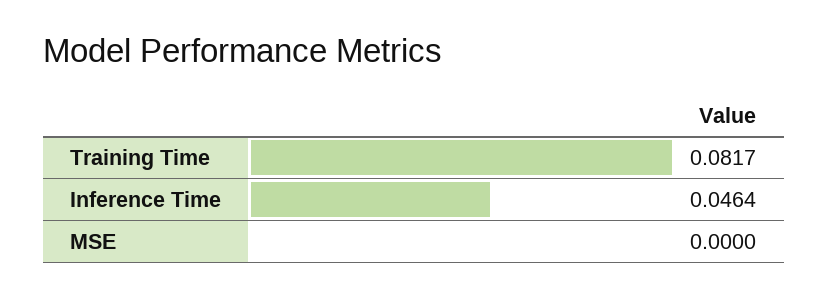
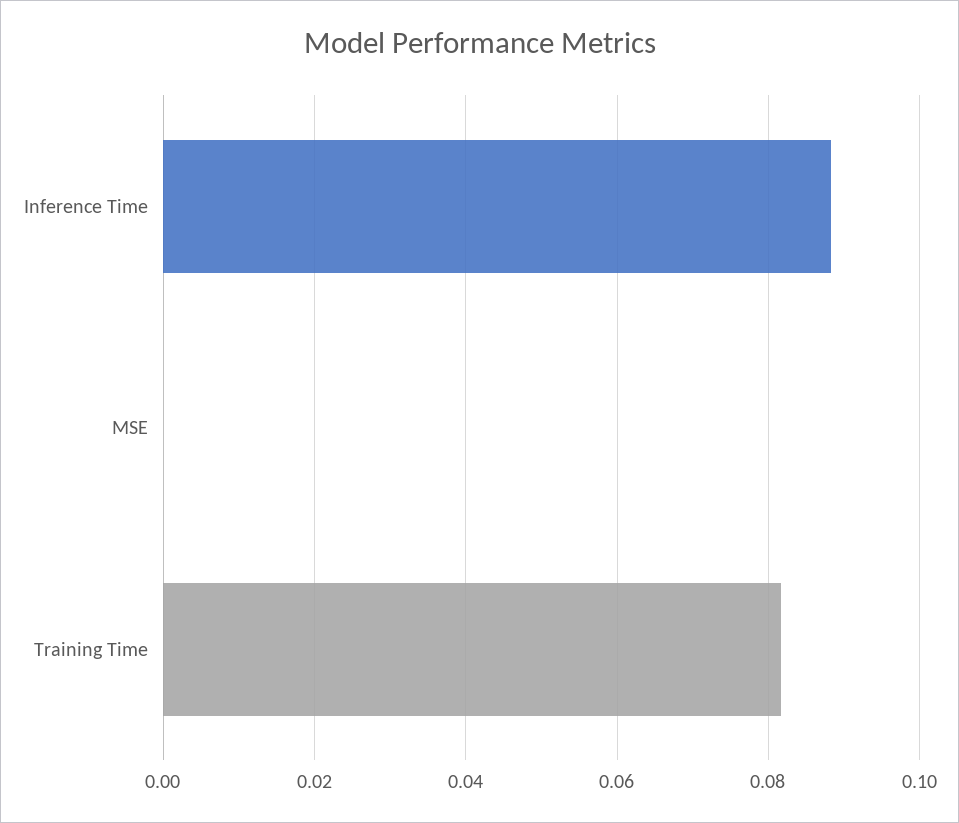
Inference Time: 0.0464 -> 0.088

